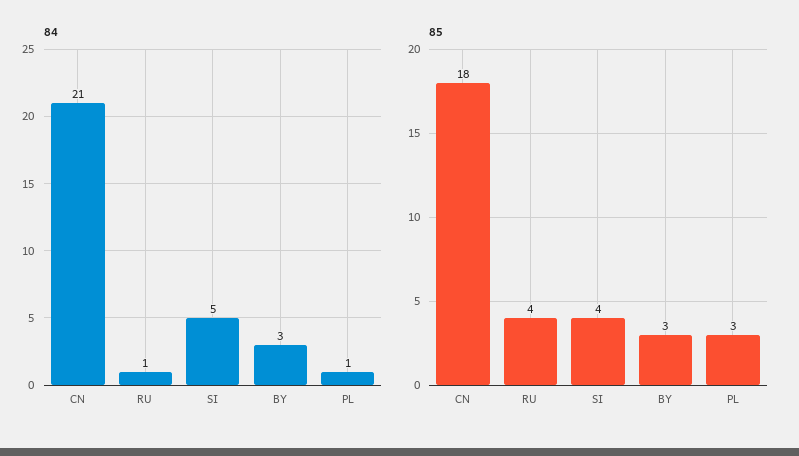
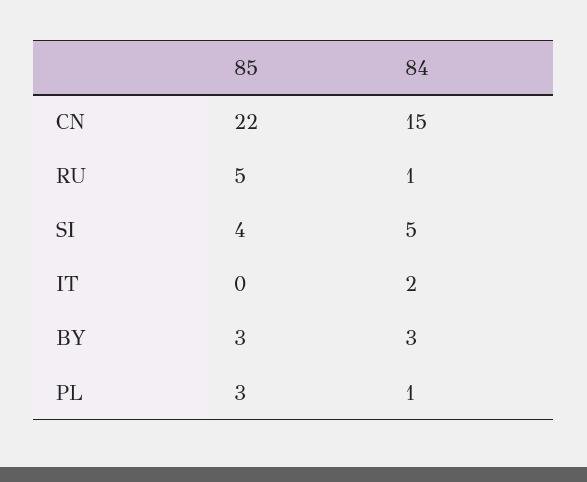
84, CN: 21 -> 15
85, CN: 18 -> 22
85, RU: 4 -> 5
85, IT: none -> 0
84, IT: none -> 2

